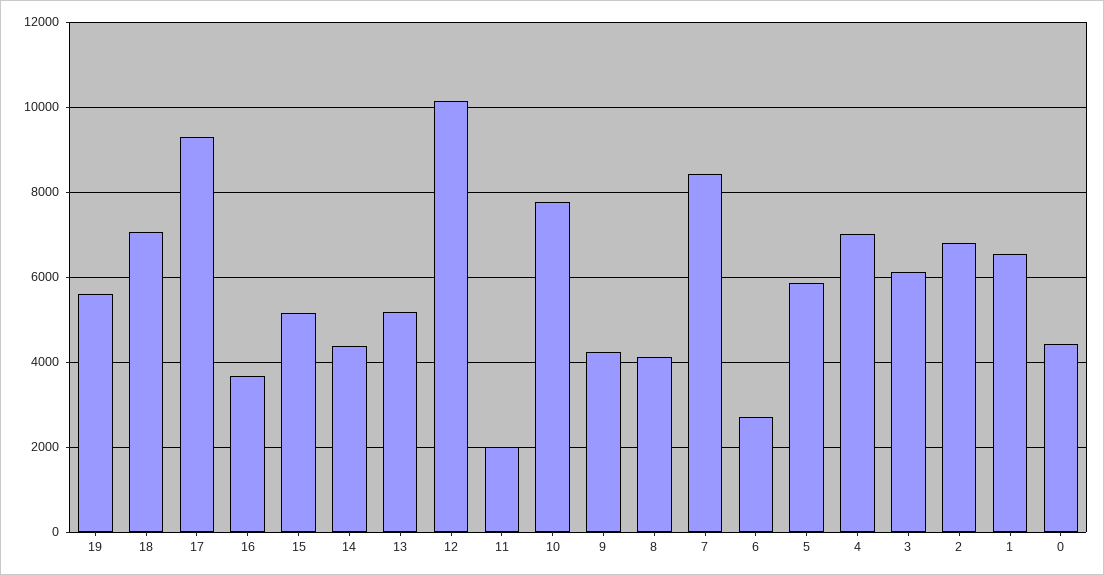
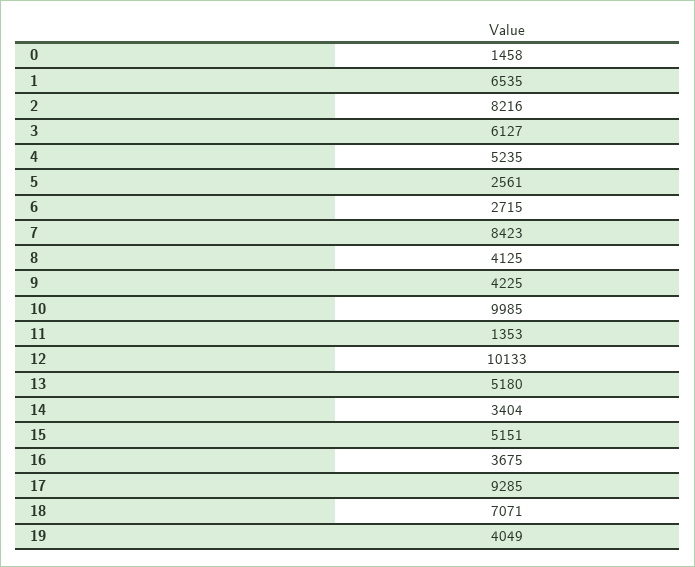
19: 5600 -> 4049
14: 4400 -> 3404
11: 2000 -> 1353
10: 7800 -> 9985
5: 5800 -> 2561
4: 7000 -> 5235
2: 6800 -> 8216
0: 4400 -> 1458

